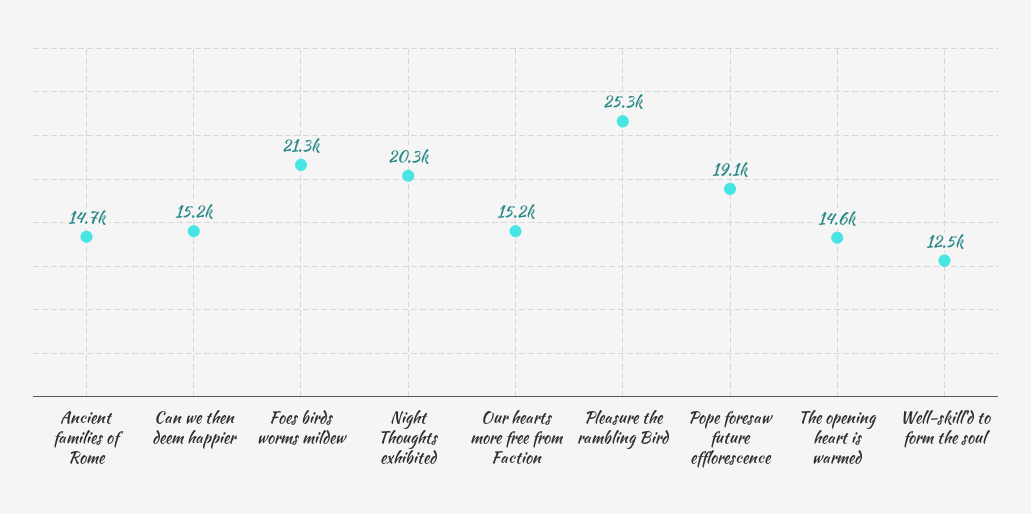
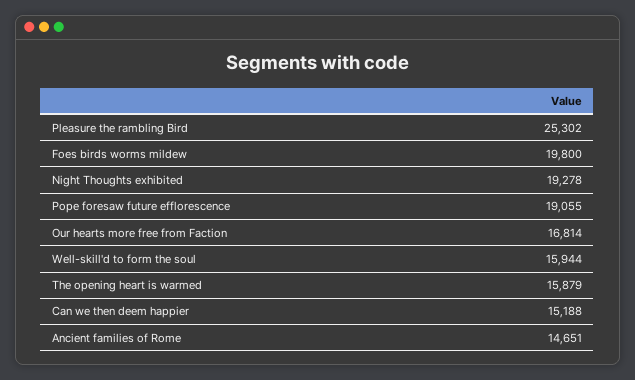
Foes birds worms mildew: 21300 -> 19800
Night Thoughts exhibited: 20300 -> 19278
Our hearts more free from Faction: 15200 -> 16814
The opening heart is warmed: 14600 -> 15879
Well-skill'd to form the soul: 12500 -> 15944

